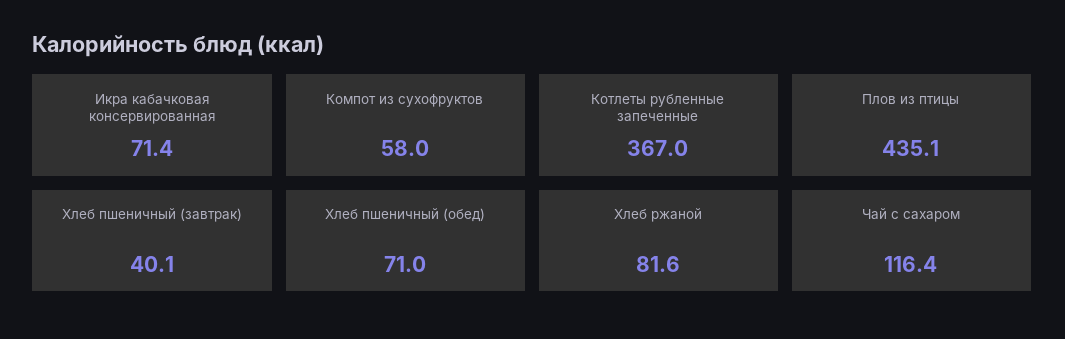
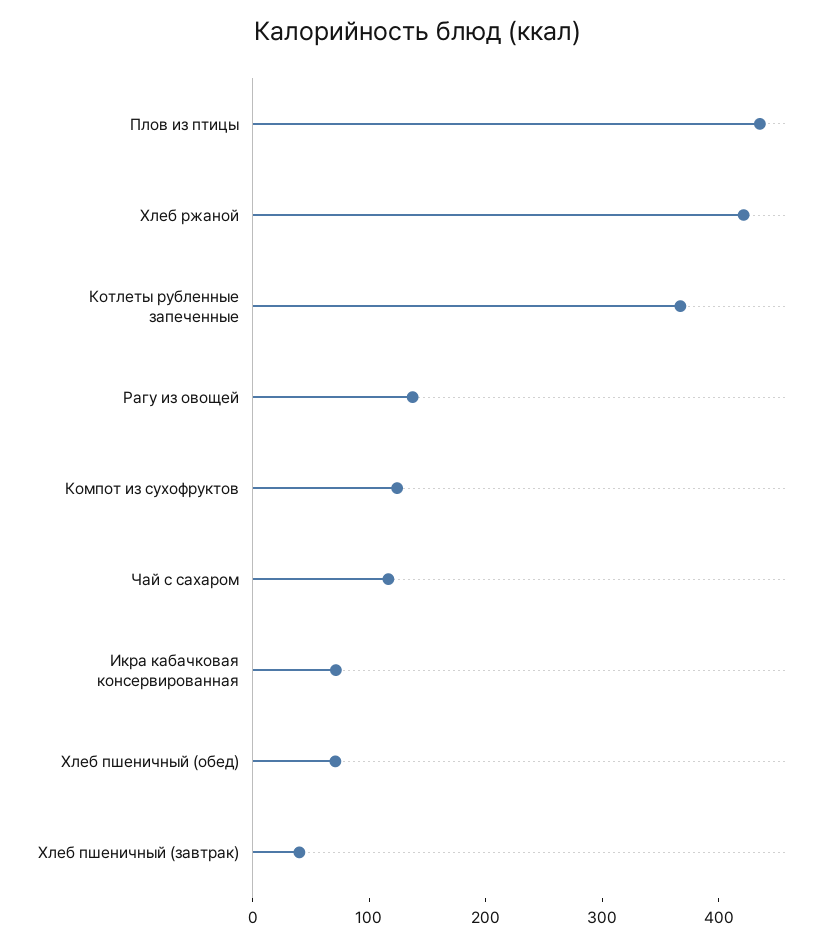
Компот из сухофруктов: 58 -> 120
Хлеб ржаной: 81.6 -> 420
Рагу из овощей: none -> 140

